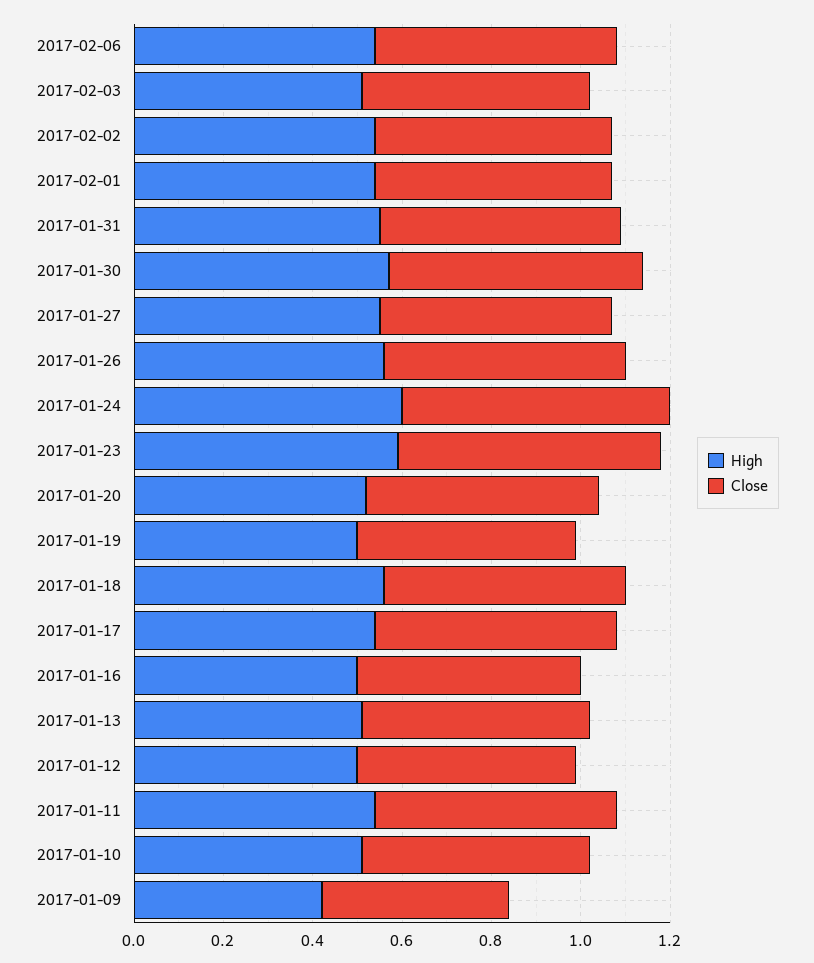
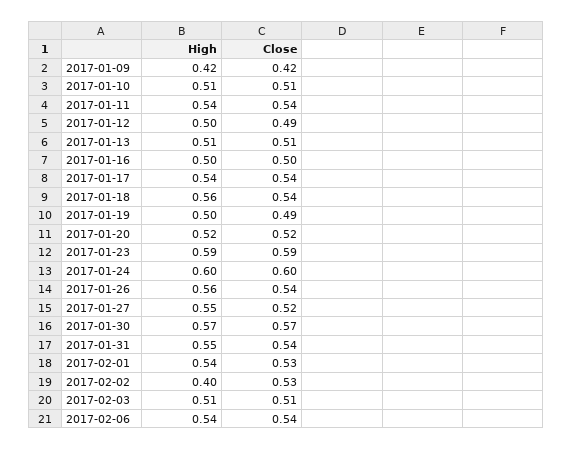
High, 2017-02-02: 0.55 -> 0.4

